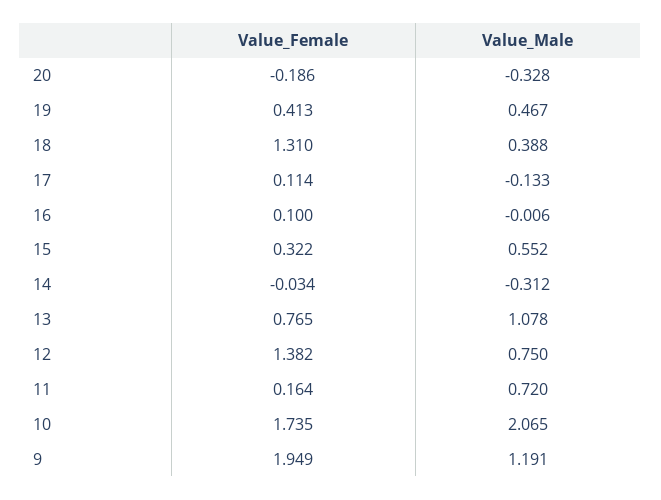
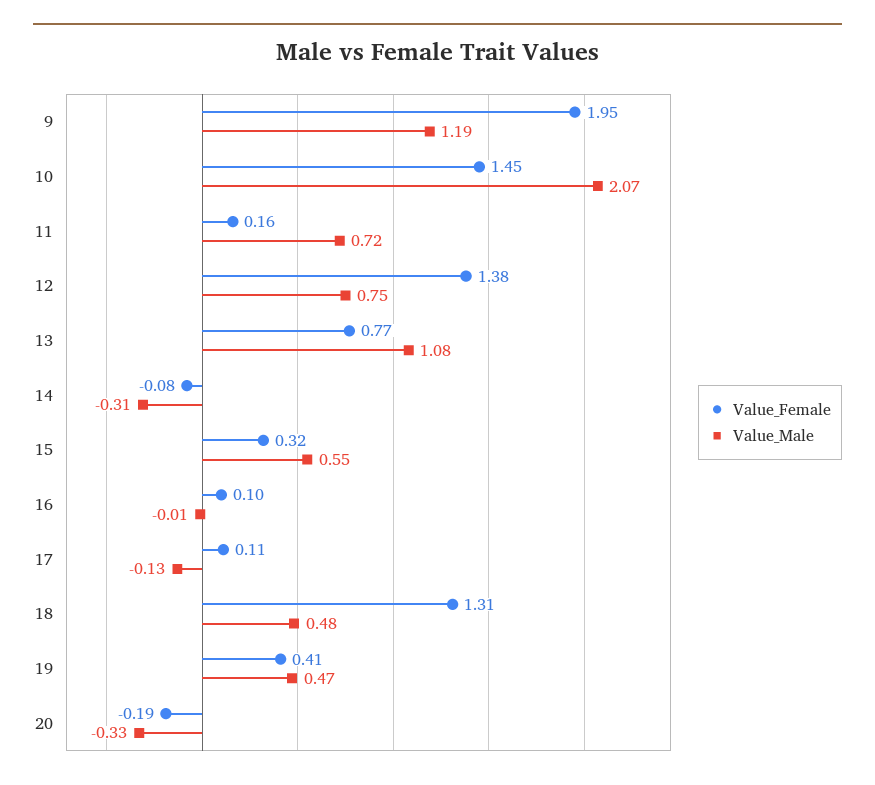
Value_Male, 18: 0.388 -> 0.48
Value_Female, 14: -0.034 -> -0.08
Value_Female, 10: 1.735 -> 1.45

